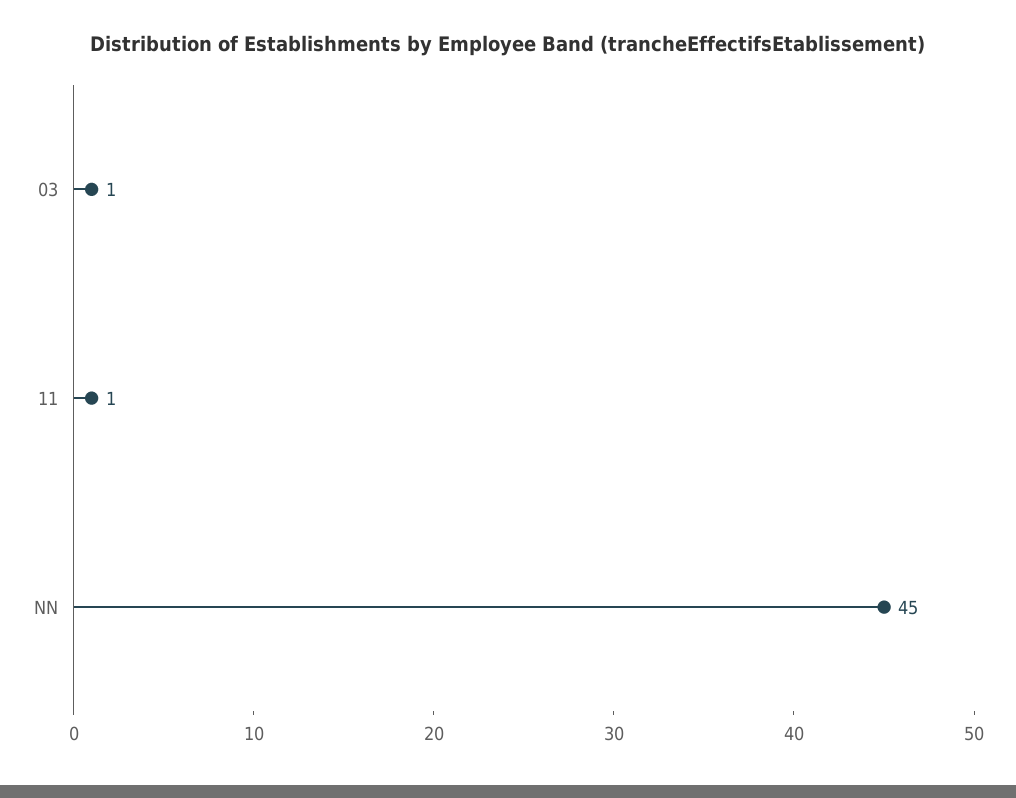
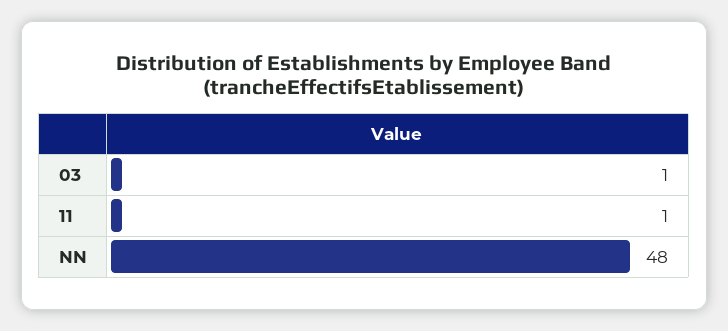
NN: 45 -> 48

